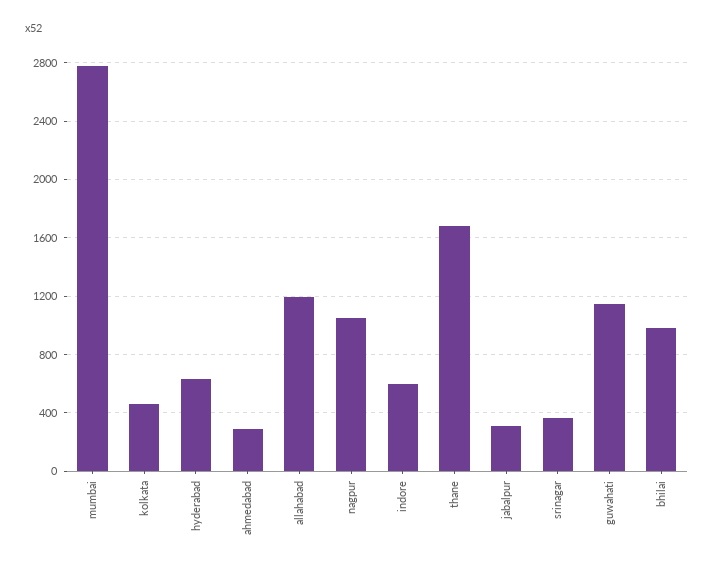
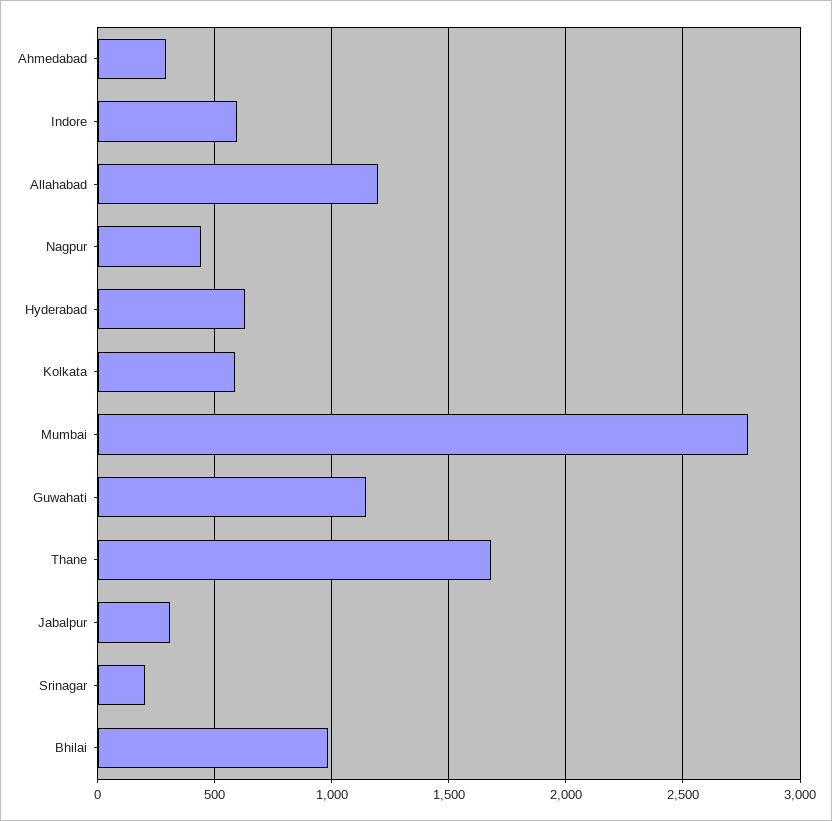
kolkata: 450 -> 600
nagpur: 1050 -> 450
srinagar: 350 -> 200

